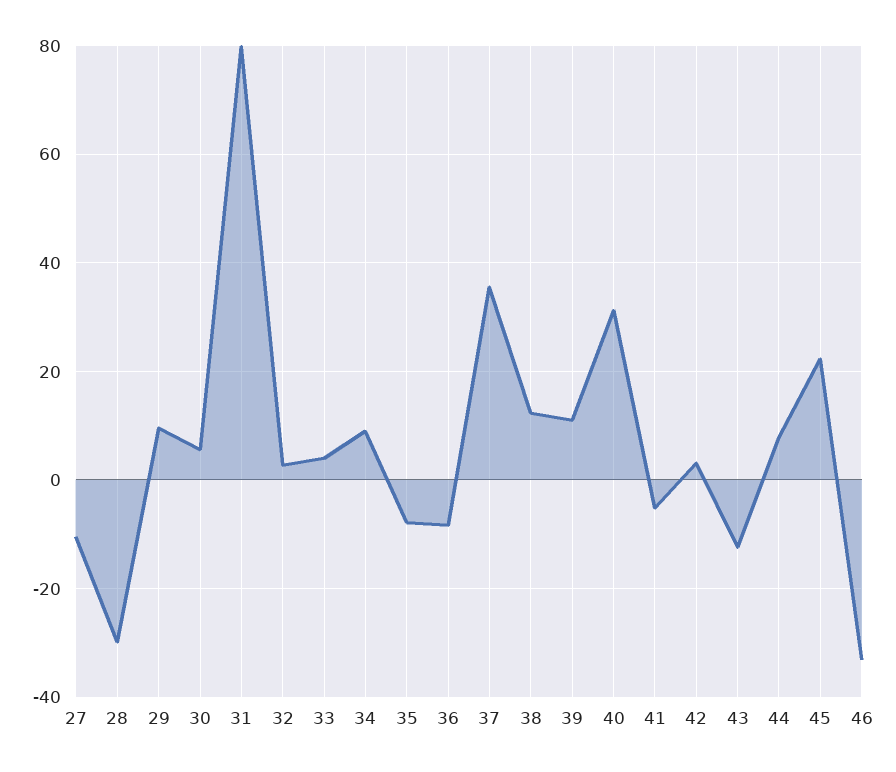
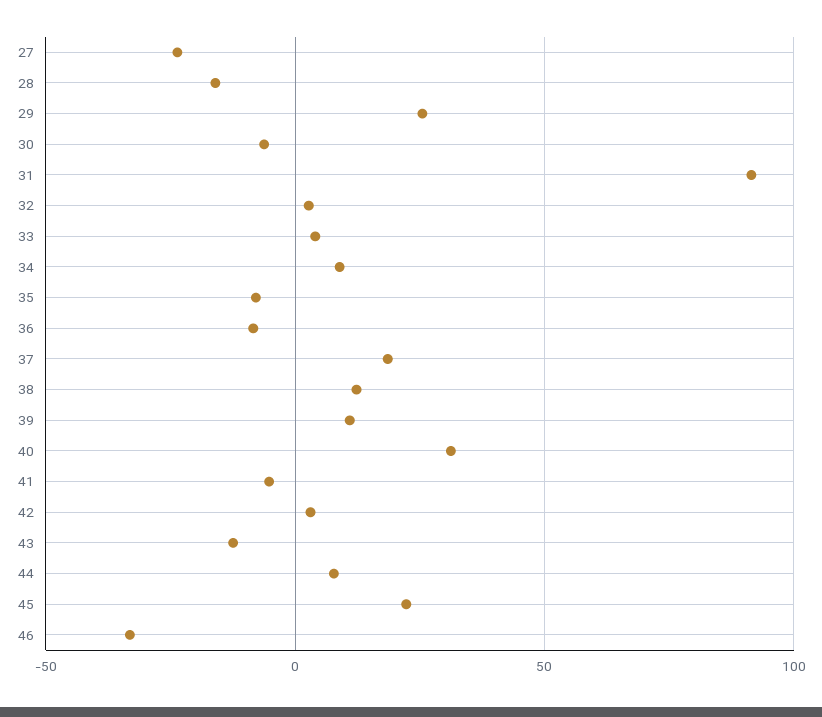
27: -10 -> -25
28: -30 -> -15
29: 10 -> 25
30: 6 -> -5
31: 80 -> 90
37: 36 -> 20

